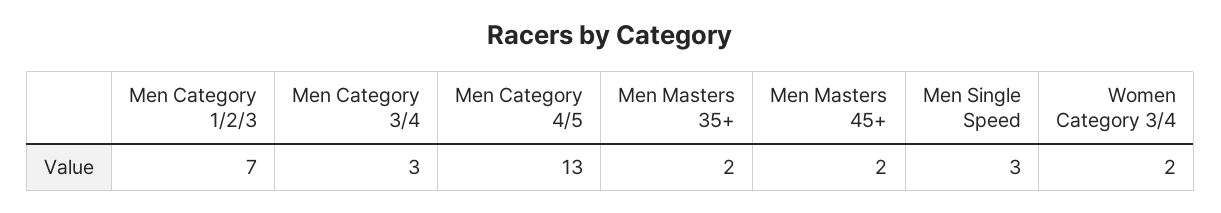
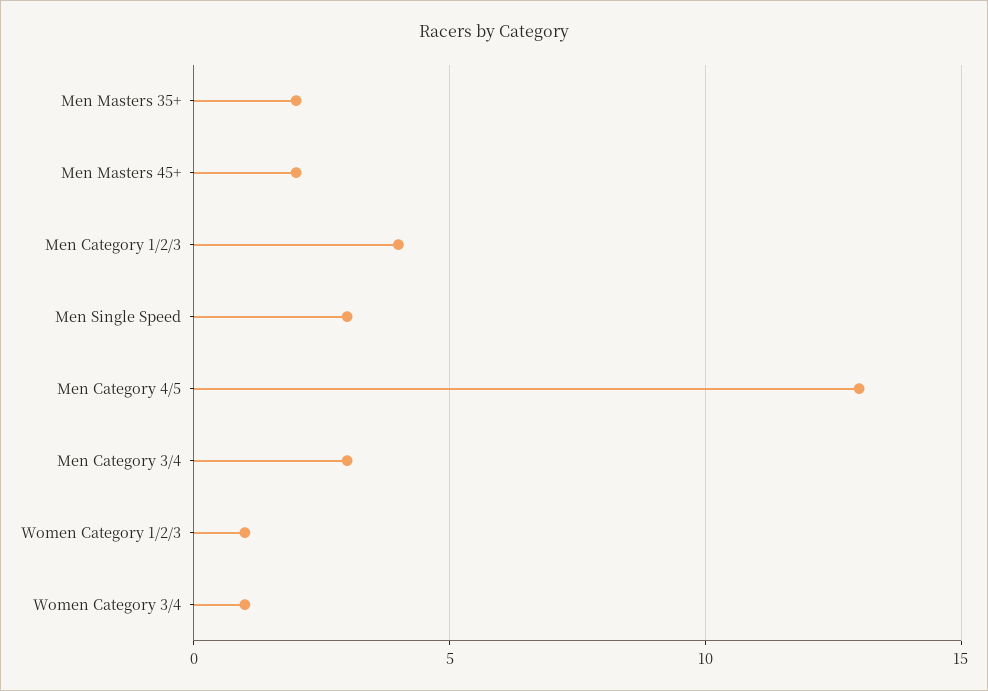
Men Category 1/2/3: 7 -> 4
Women Category 3/4: 2 -> 1
Women Category 1/2/3: none -> 1

